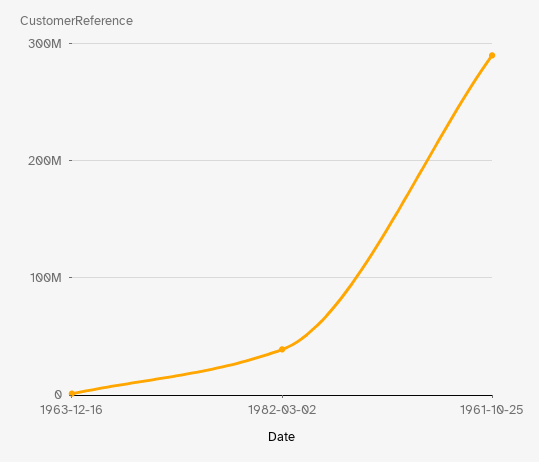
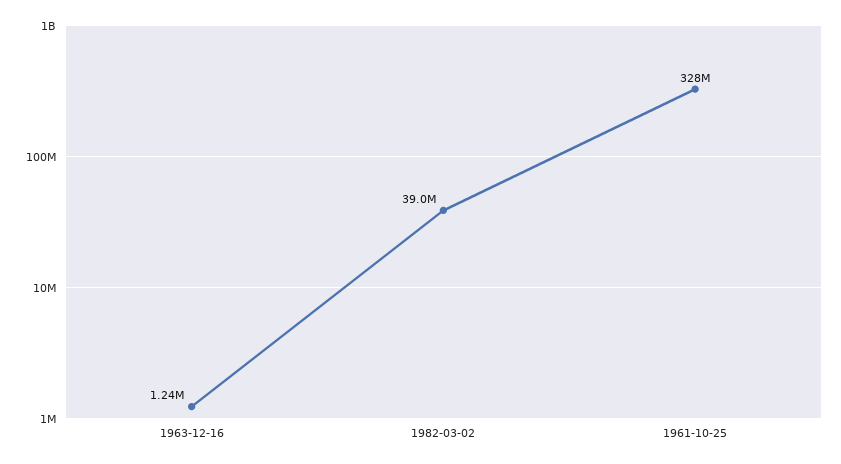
1961-10-25: 290000000 -> 328000000

